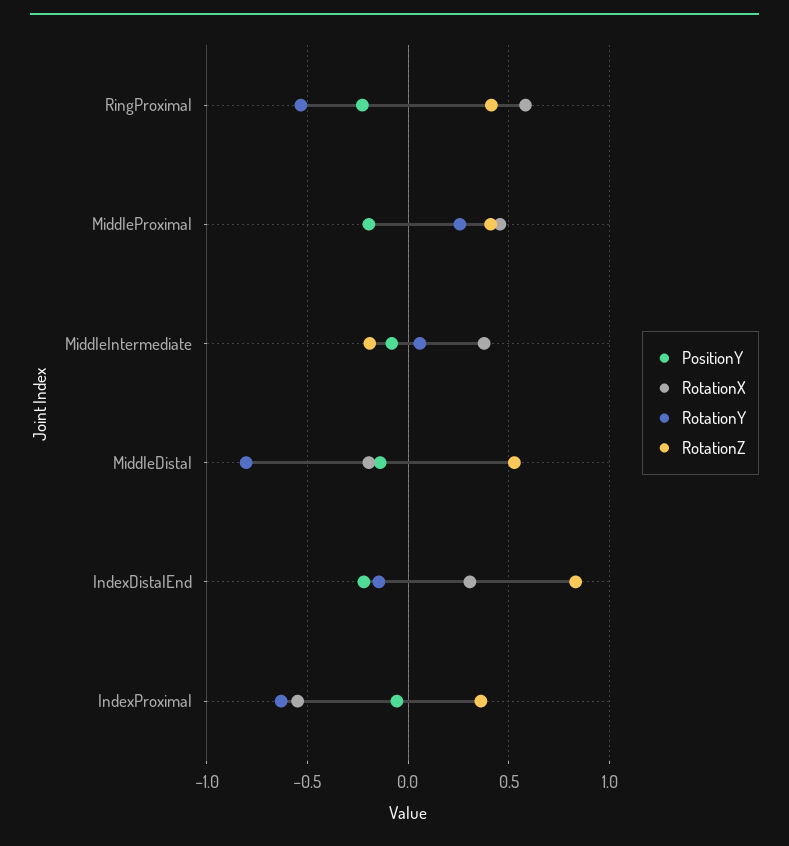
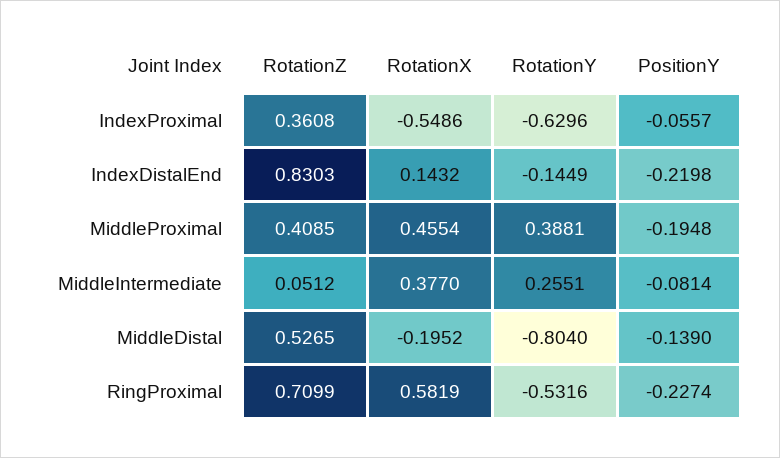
RotationZ, RingProximal: 0.4 -> 0.7099
RotationY, MiddleProximal: 0.25 -> 0.3881
RotationY, MiddleIntermediate: 0.05 -> 0.2551
RotationZ, MiddleIntermediate: -0.2 -> 0.0512
RotationX, IndexDistalEnd: 0.3 -> 0.1432

